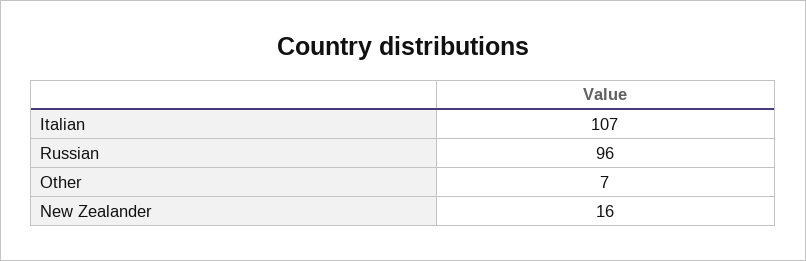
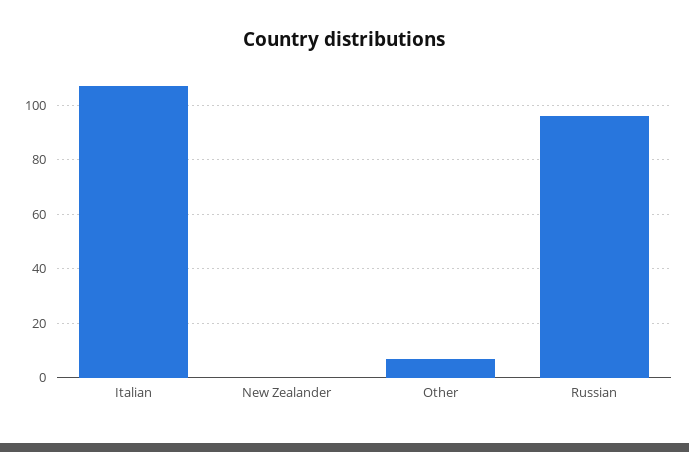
New Zealander: 16 -> 0

